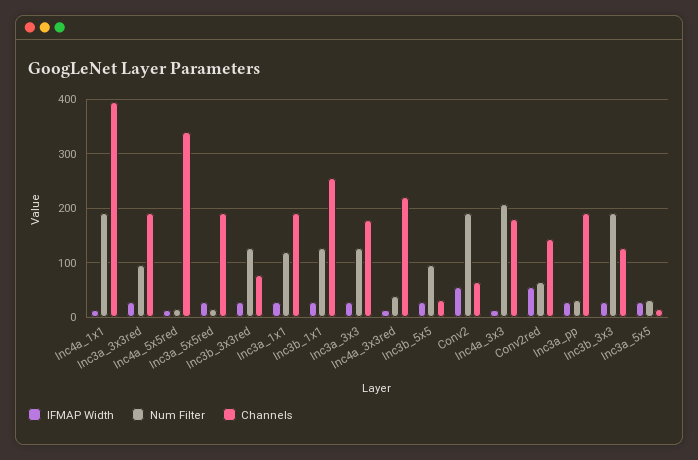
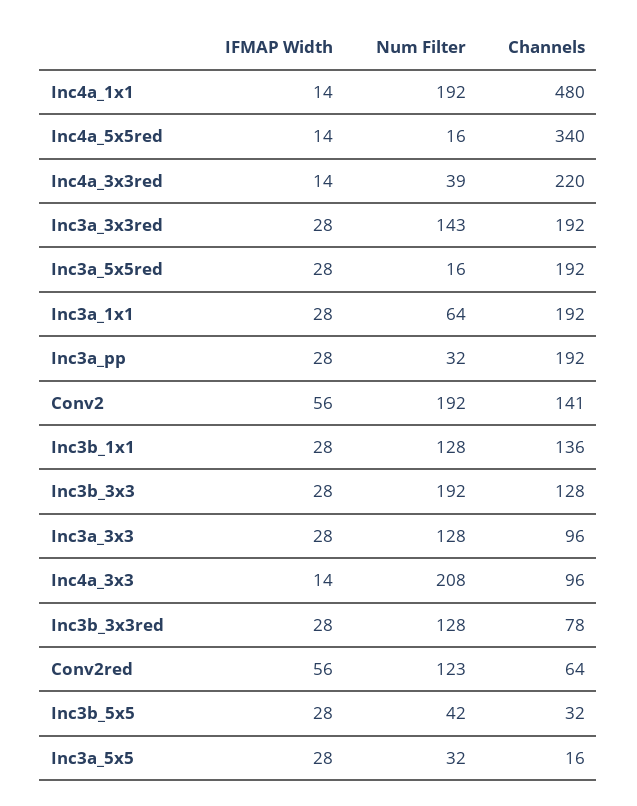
Channels, Inc4a_1x1: 400 -> 480
Num Filter, Inc3a_3x3red: 100 -> 143
Num Filter, Inc3a_1x1: 120 -> 64
Channels, Inc3b_1x1: 260 -> 136
Channels, Inc3a_3x3: 180 -> 96
Num Filter, Inc3b_5x5: 100 -> 42
Channels, Conv2: 60 -> 141
Channels, Inc4a_3x3: 180 -> 96
Num Filter, Conv2red: 60 -> 123
Channels, Conv2red: 140 -> 64

